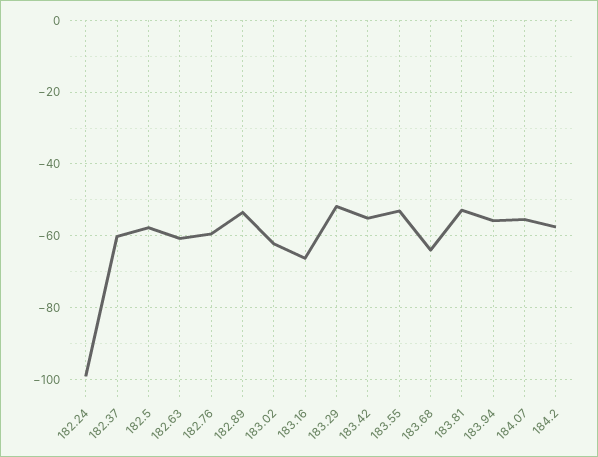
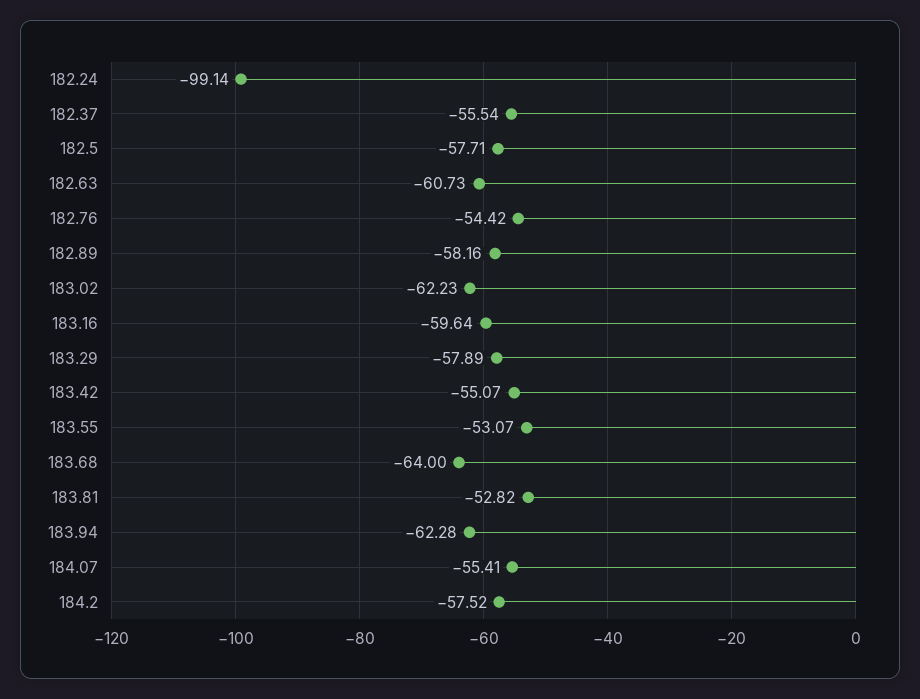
182.37: -60 -> -55.54
182.76: -60 -> -54.42
182.89: -54 -> -58.16
183.16: -66 -> -59.64
183.29: -52 -> -57.89
183.94: -56 -> -62.28

